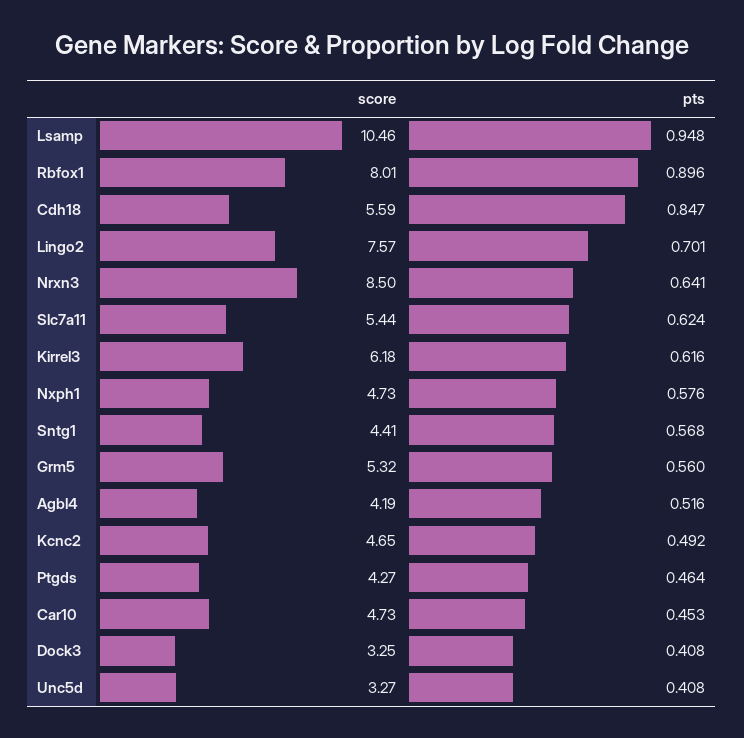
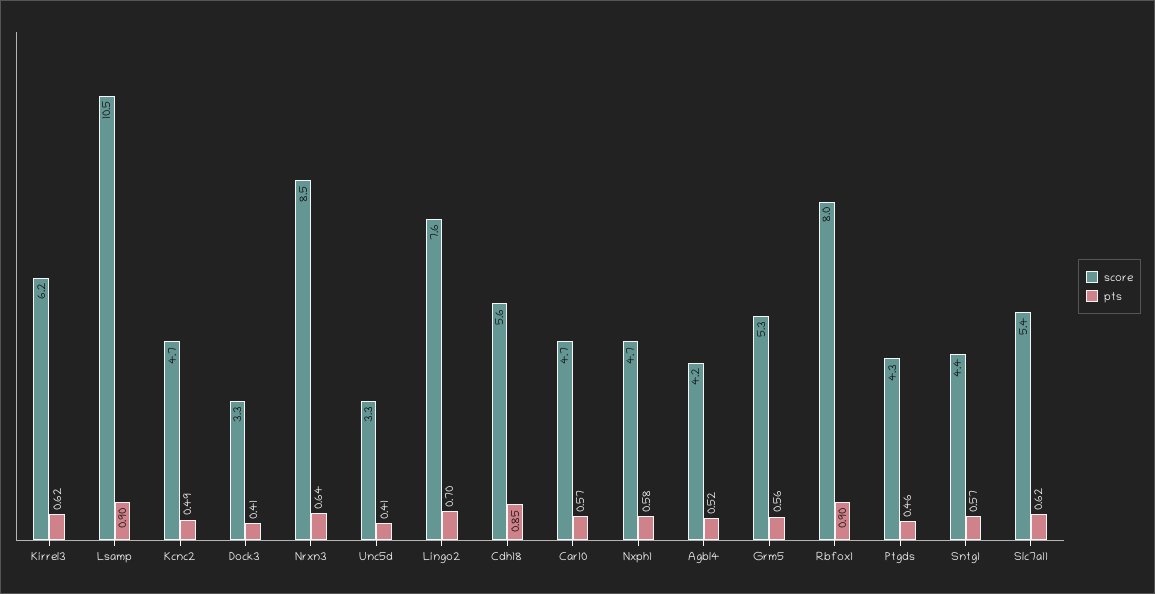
pts, Lsamp: 0.948 -> 0.9
pts, Car10: 0.453 -> 0.57

